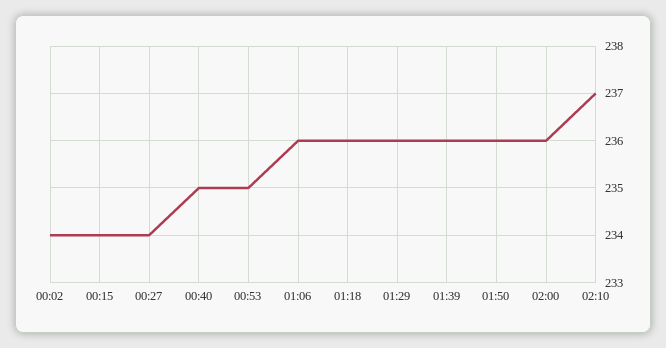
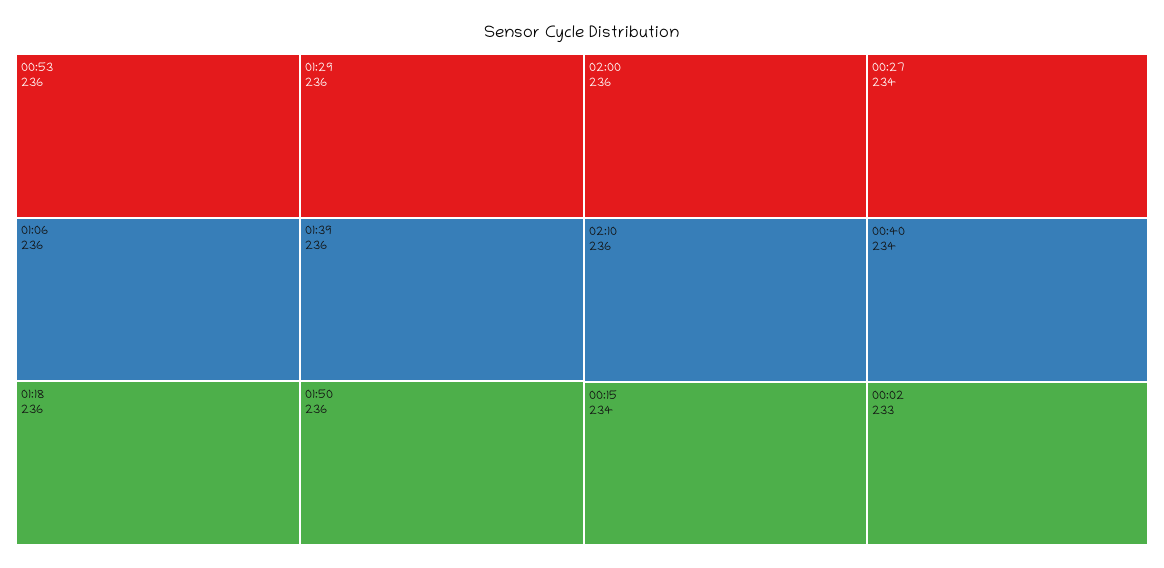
00:02: 234 -> 233
00:40: 235 -> 234
00:53: 235 -> 236
02:10: 237 -> 236

